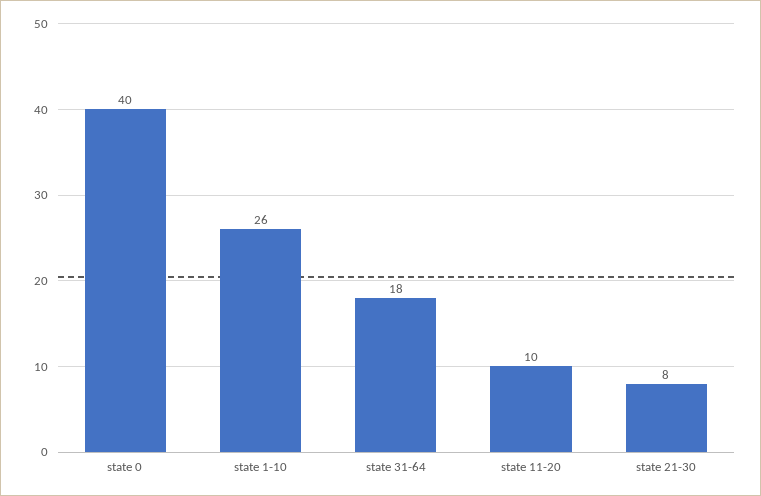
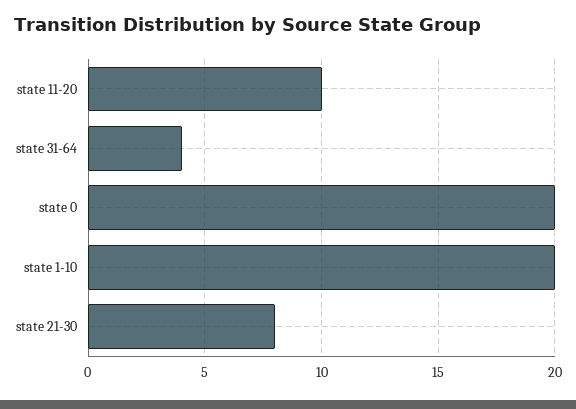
state 0: 40 -> 20
state 1-10: 26 -> 20
state 31-64: 18 -> 4

